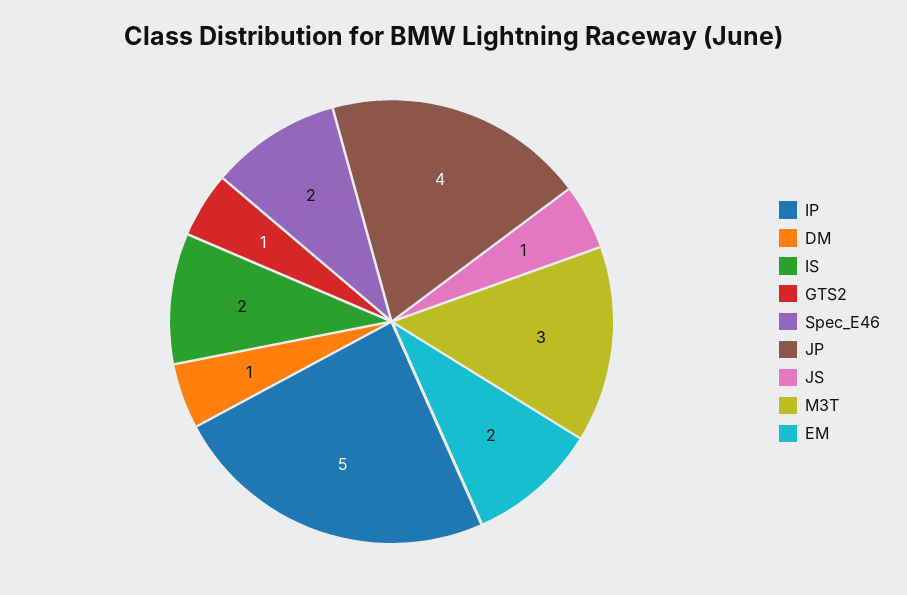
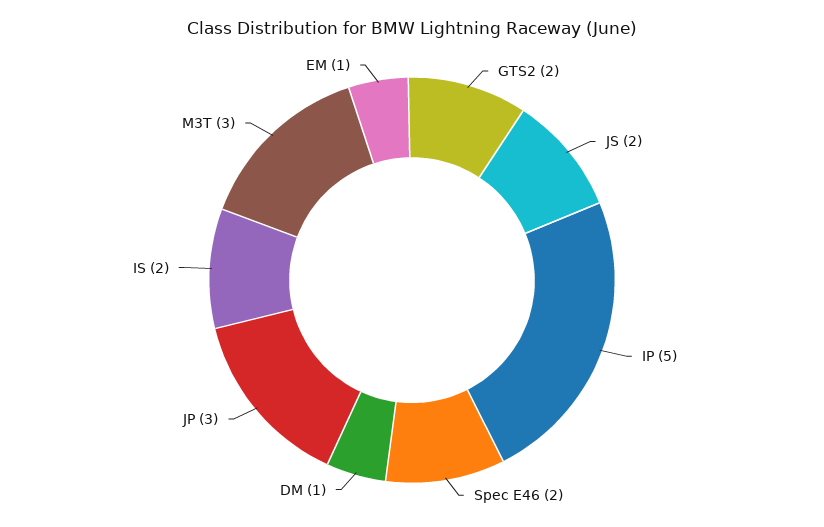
GTS2: 1 -> 2
JP: 4 -> 3
JS: 1 -> 2
EM: 2 -> 1

